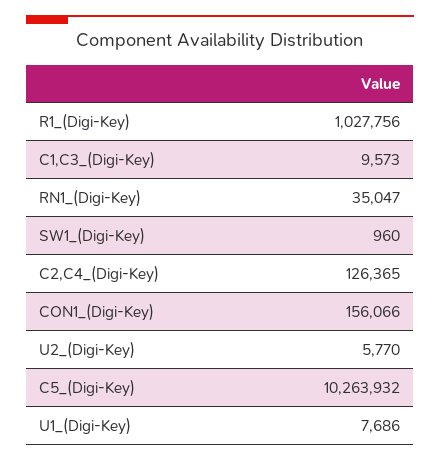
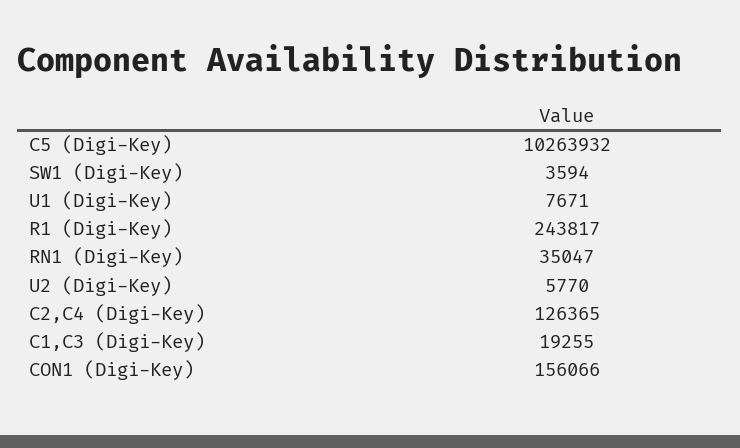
R1_(Digi-Key): 1027756 -> 243817
C1,C3_(Digi-Key): 9573 -> 19255
SW1_(Digi-Key): 960 -> 3594
U1_(Digi-Key): 7686 -> 7671

